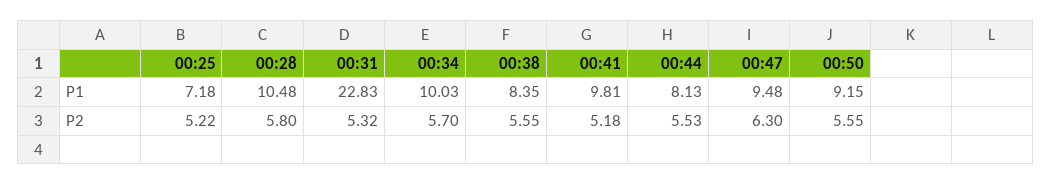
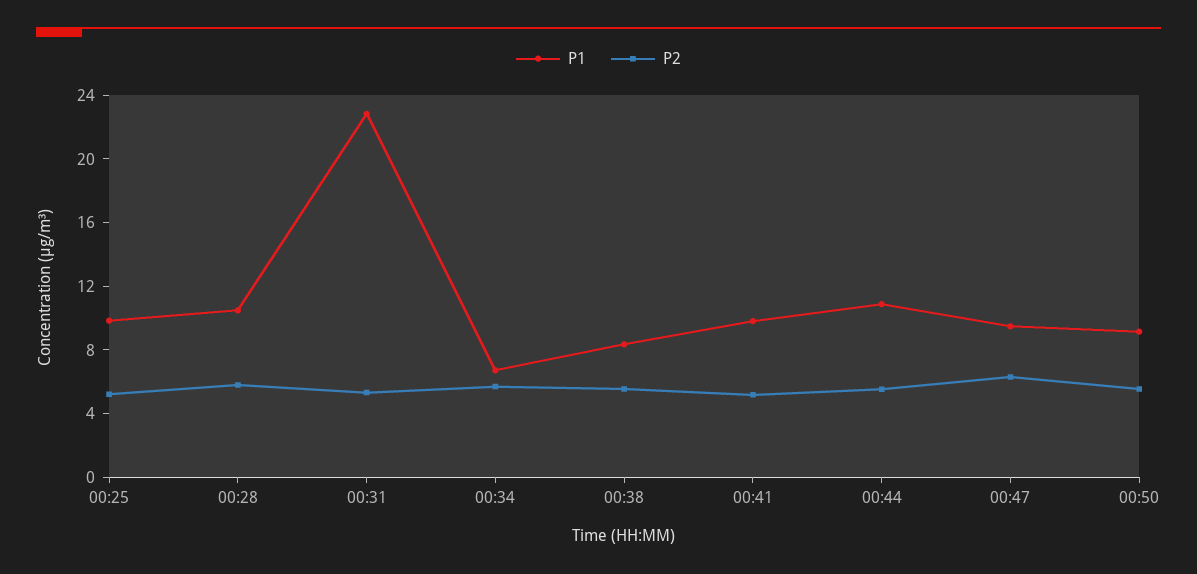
P1, 00:25: 7.18 -> 10
P1, 00:34: 10.03 -> 7
P1, 00:44: 8.13 -> 11

